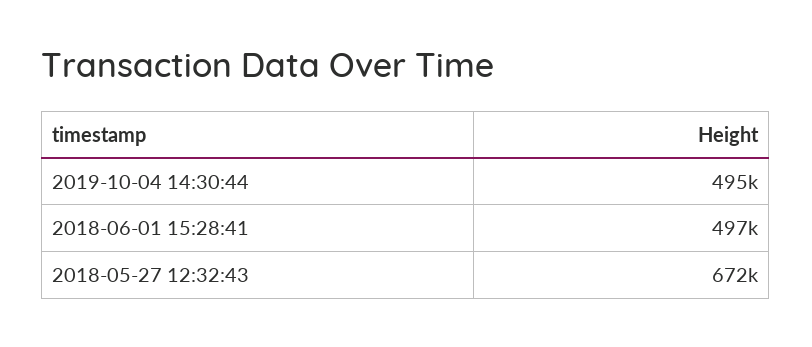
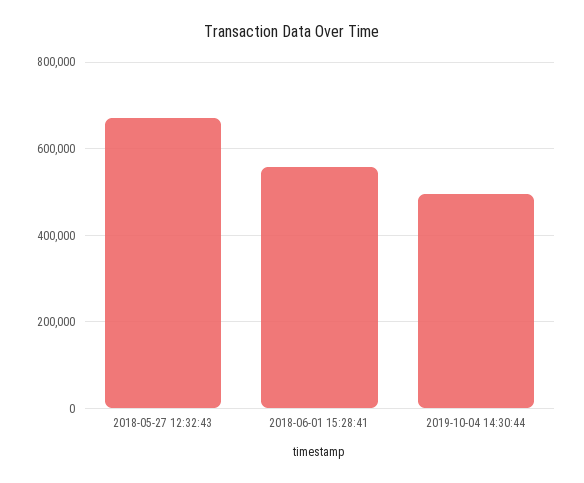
2018-06-01 15:28:41: 497000 -> 560000

